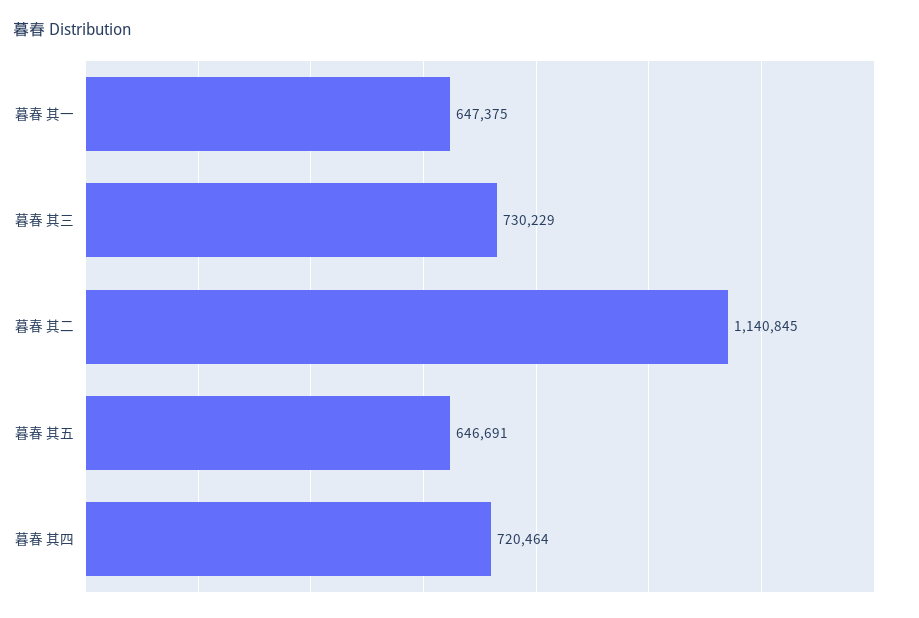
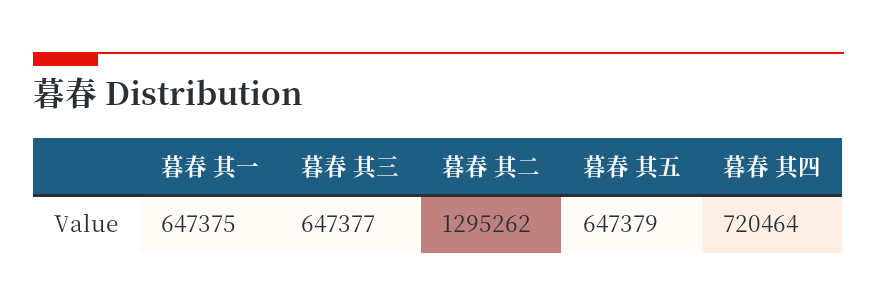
暮春 其三: 730229 -> 647377
暮春 其二: 1140845 -> 1295262
暮春 其五: 646691 -> 647379

